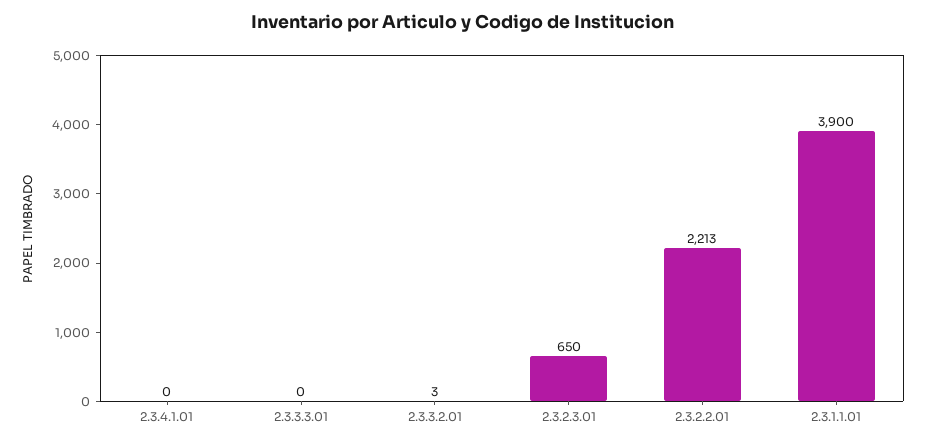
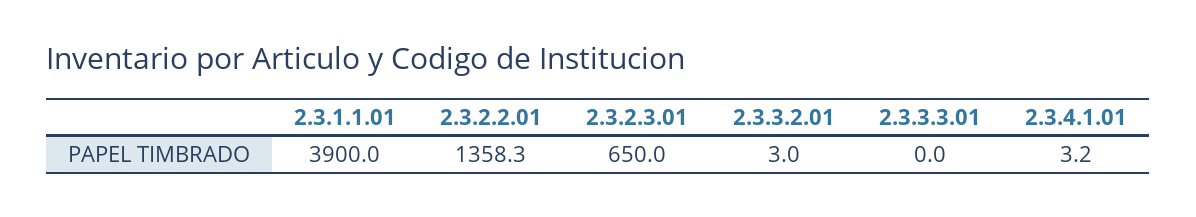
2.3.4.1.01: 0 -> 3.2
2.3.2.2.01: 2213 -> 1358.3

